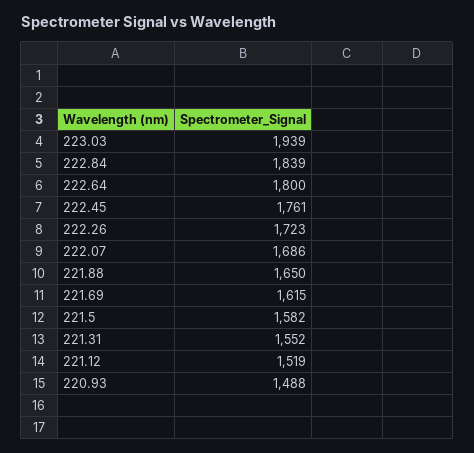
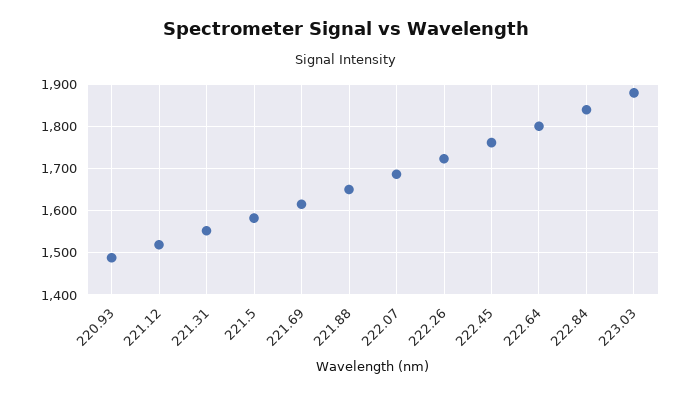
223.03: 1939 -> 1880

